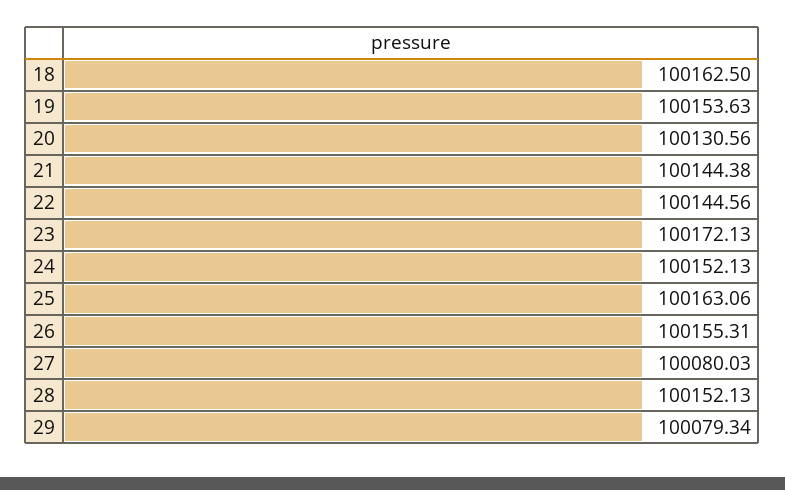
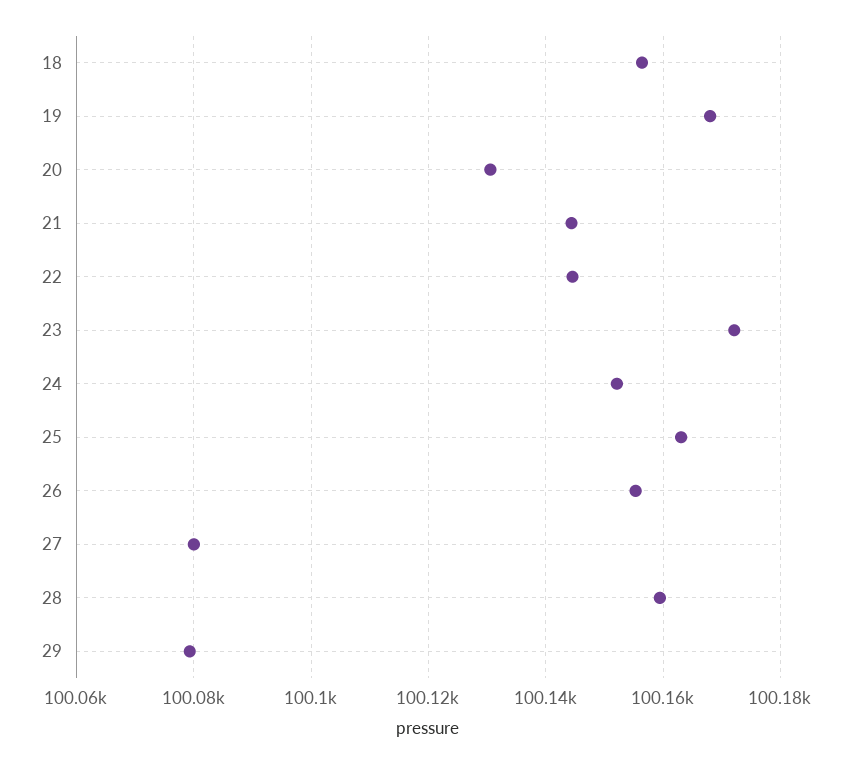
18: 100162.5 -> 100156
19: 100153.63 -> 100168
28: 100152.13 -> 100160

